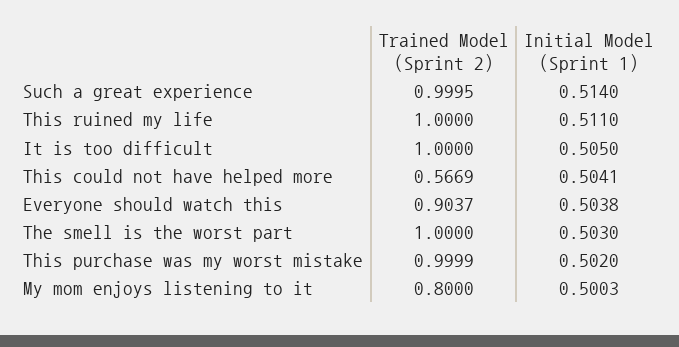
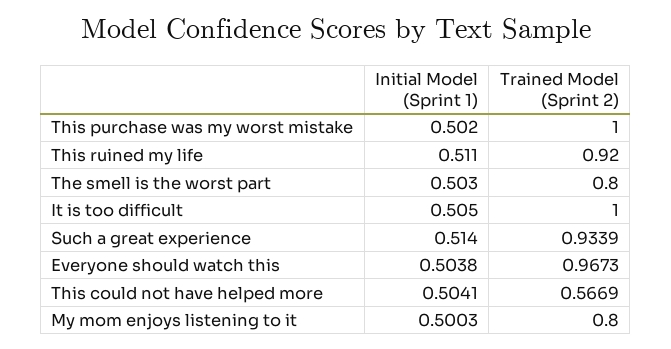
Trained Model (Sprint 2), Such a great experience: 0.9995 -> 0.9339
Trained Model (Sprint 2), This ruined my life: 1 -> 0.92
Trained Model (Sprint 2), Everyone should watch this: 0.9037 -> 0.9673
Trained Model (Sprint 2), The smell is the worst part: 1 -> 0.8
Trained Model (Sprint 2), This purchase was my worst mistake: 0.9999 -> 1

